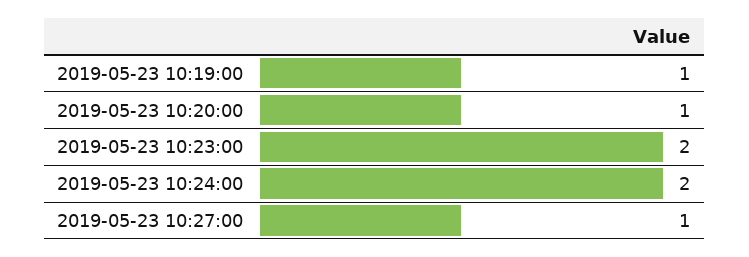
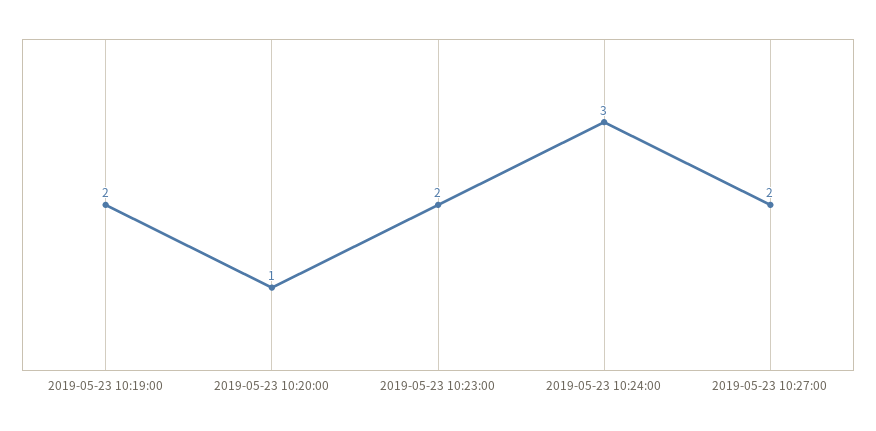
2019-05-23 10:19:00: 1 -> 2
2019-05-23 10:24:00: 2 -> 3
2019-05-23 10:27:00: 1 -> 2

